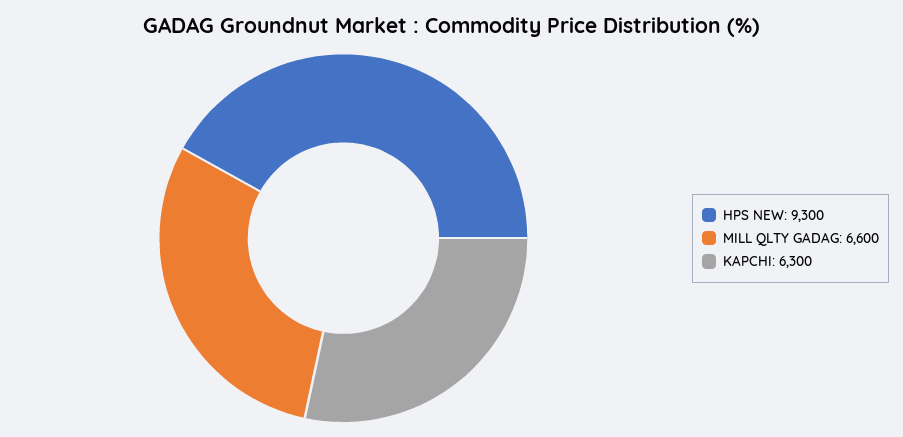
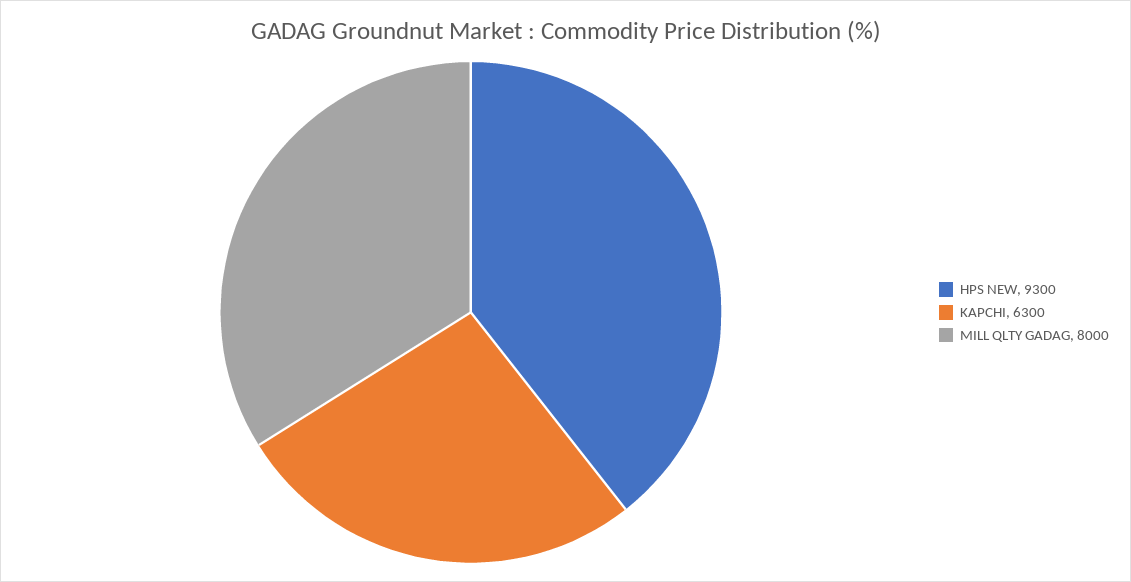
MILL QLTY GADAG: 6600 -> 8000

